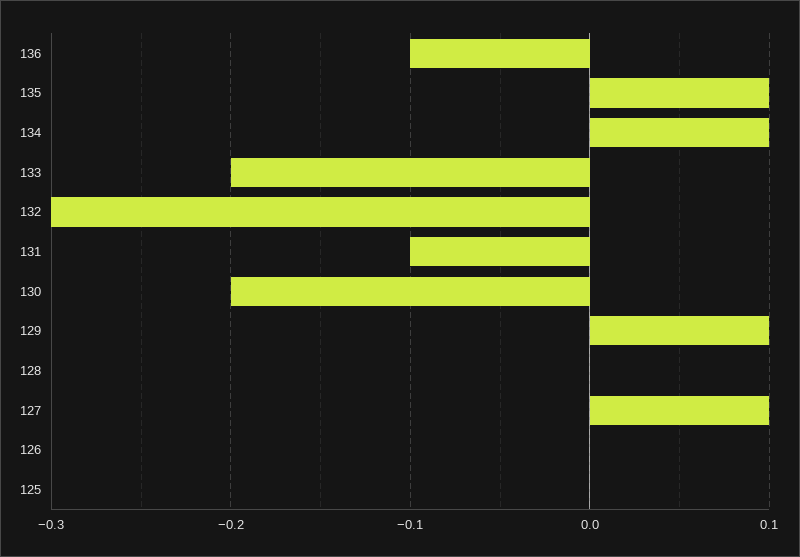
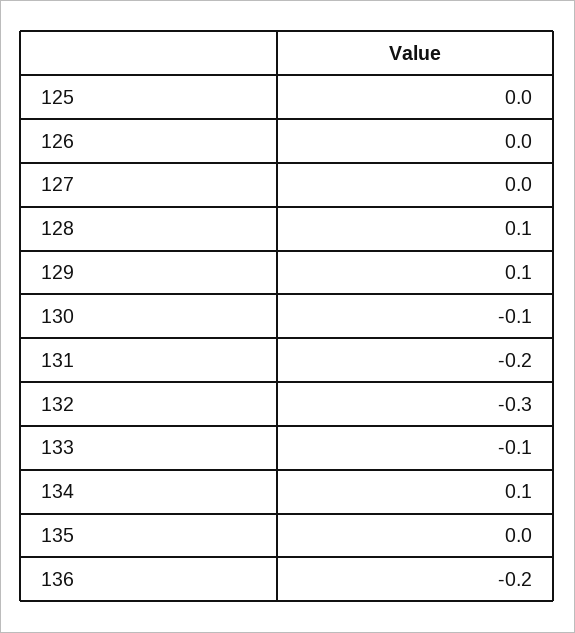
136: -0.1 -> -0.2
135: 0.1 -> 0
133: -0.2 -> -0.1
131: -0.1 -> -0.2
130: -0.2 -> -0.1
128: 0 -> 0.1
127: 0.1 -> 0

